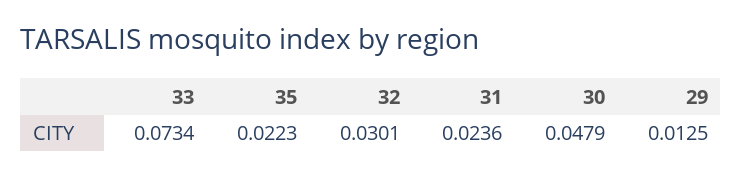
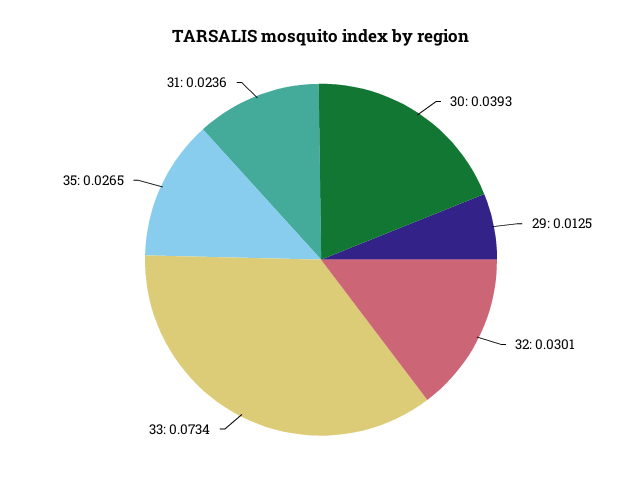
35: 0.0223 -> 0.0265
30: 0.0479 -> 0.0393

